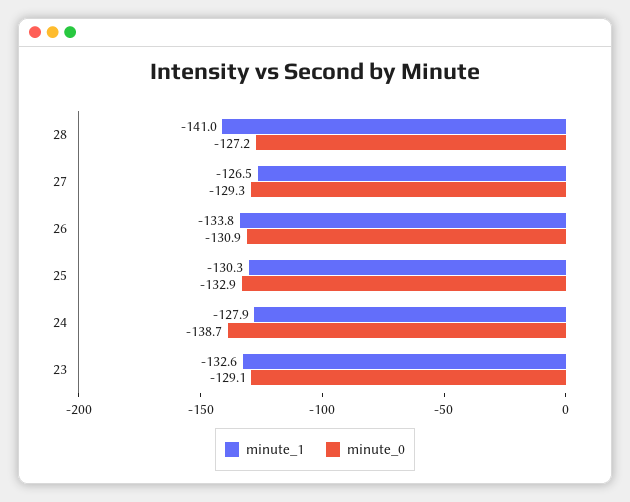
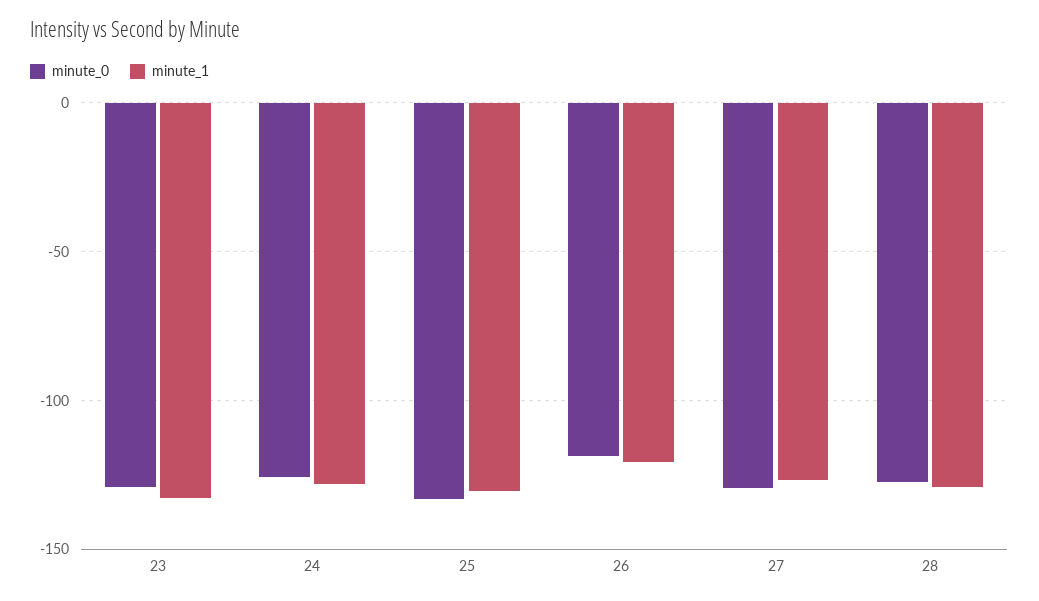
minute_1, 28: -141 -> -130
minute_1, 26: -133.8 -> -120
minute_0, 26: -130.9 -> -120
minute_0, 24: -138.7 -> -125

